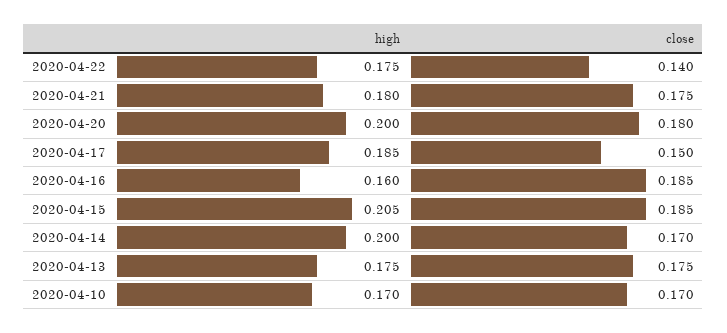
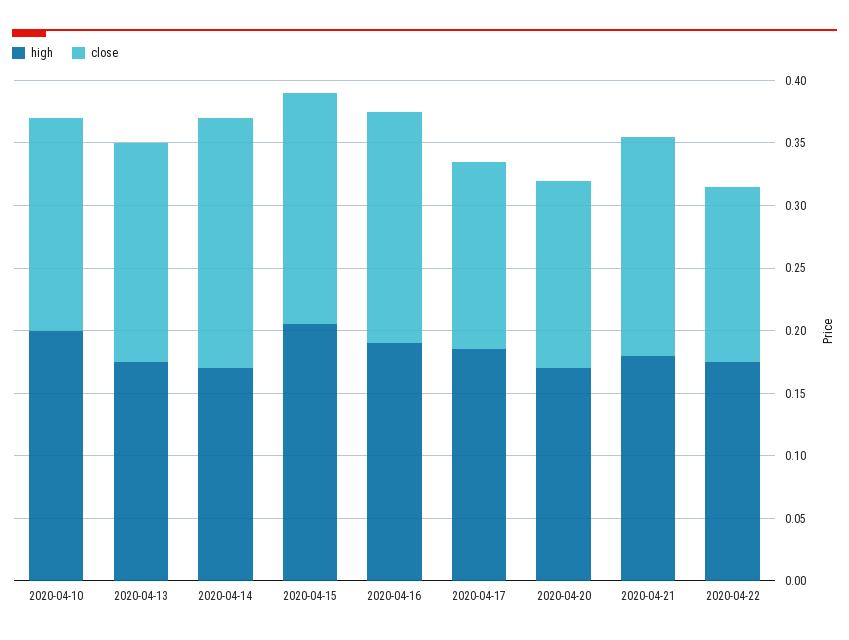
high, 2020-04-20: 0.2 -> 0.17
close, 2020-04-20: 0.18 -> 0.15
high, 2020-04-16: 0.16 -> 0.19
high, 2020-04-14: 0.2 -> 0.17
close, 2020-04-14: 0.17 -> 0.2
high, 2020-04-10: 0.17 -> 0.2

